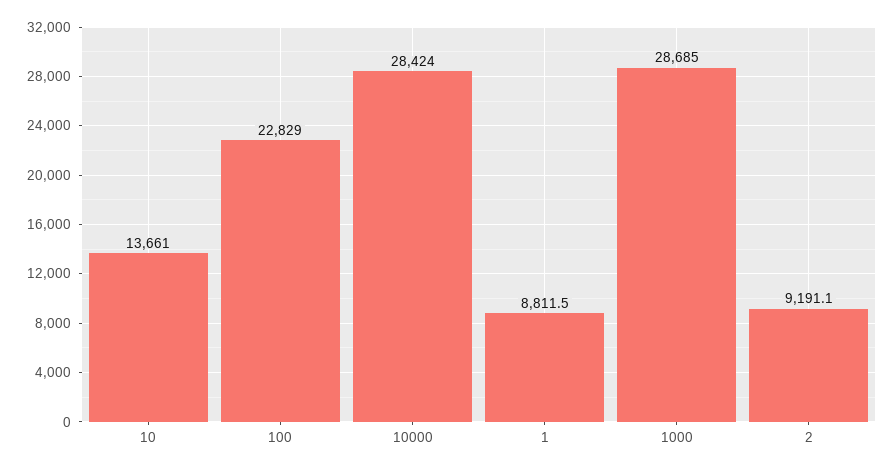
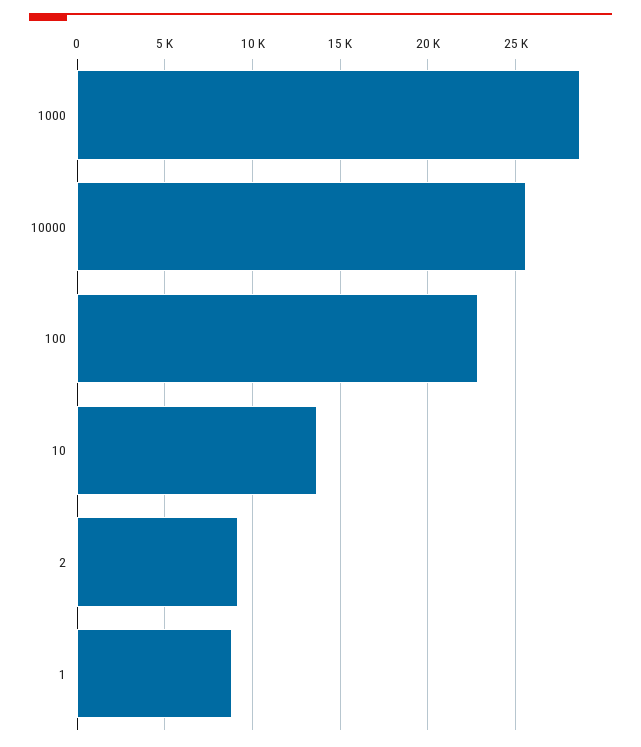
10000: 28424 -> 25500

